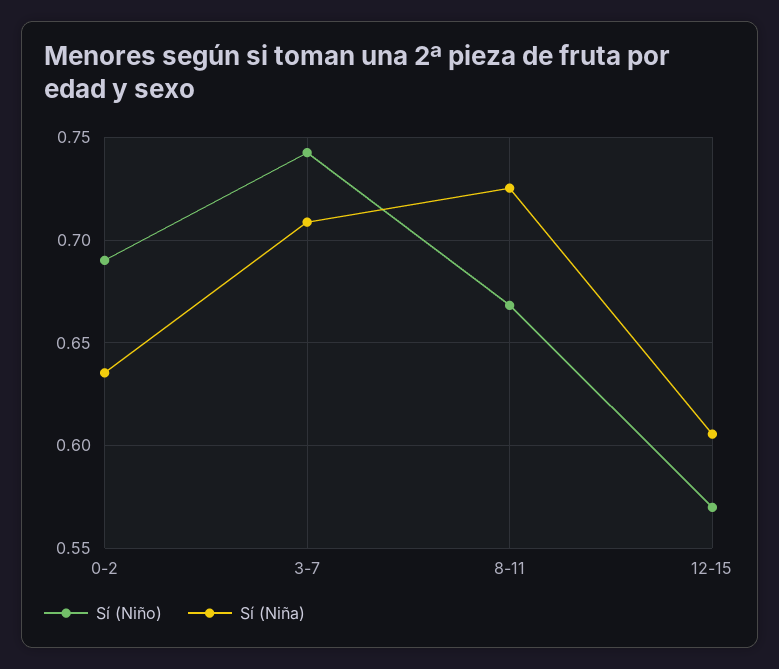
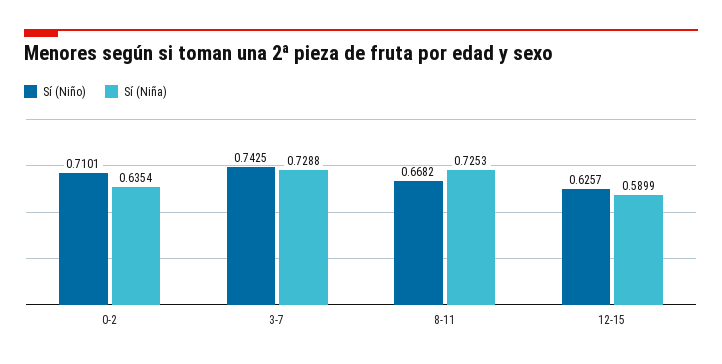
Sí (Niño), 0-2: 0.69 -> 0.7101
Sí (Niña), 3-7: 0.71 -> 0.7288
Sí (Niño), 12-15: 0.57 -> 0.6257
Sí (Niña), 12-15: 0.605 -> 0.5899

